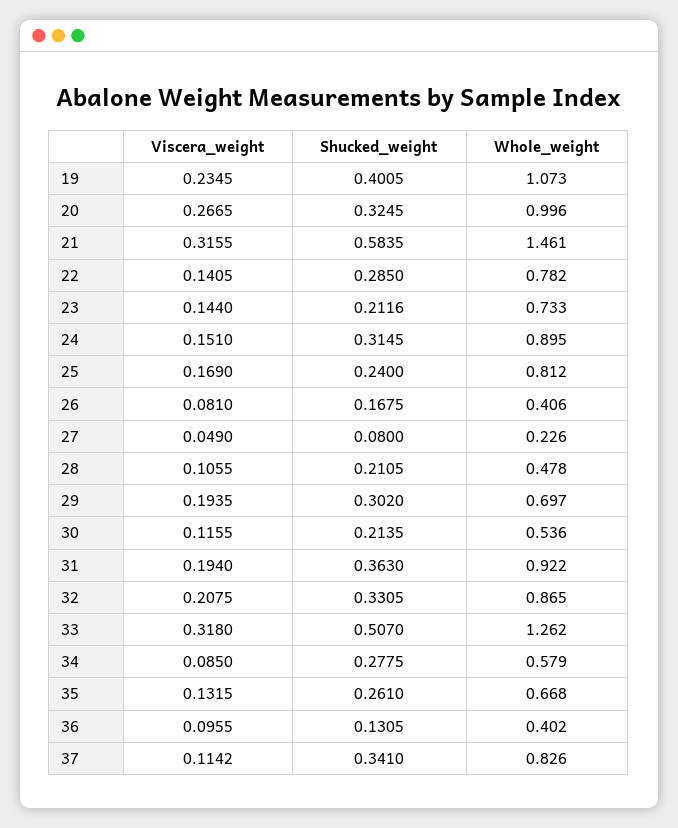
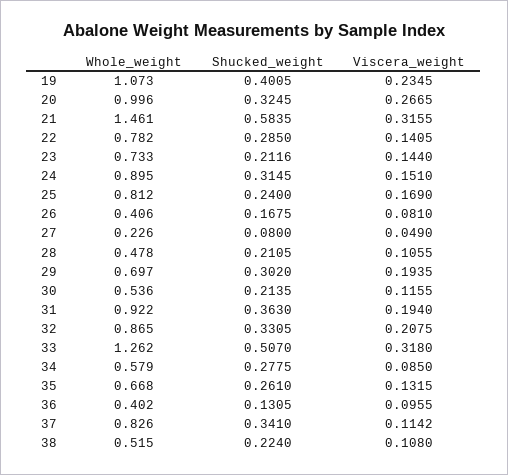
Whole_weight, 38: none -> 0.515
Shucked_weight, 38: none -> 0.224
Viscera_weight, 38: none -> 0.108

